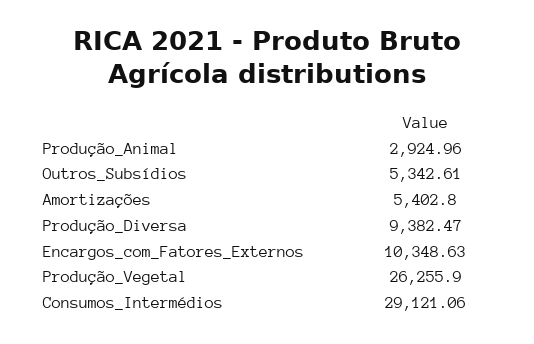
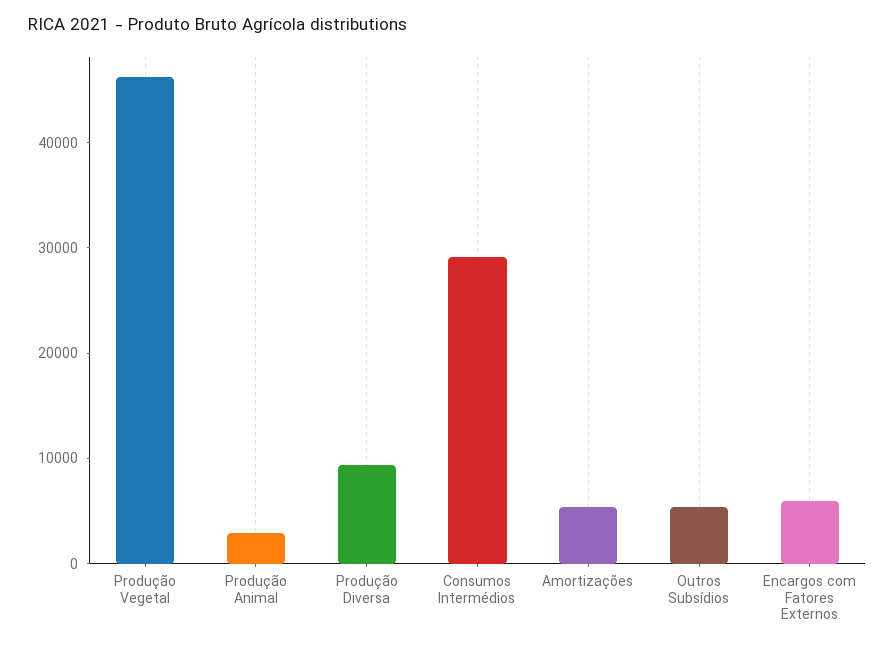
Encargos_com_Fatores_Externos: 10348.63 -> 6000
Produção_Vegetal: 26255.9 -> 46000

